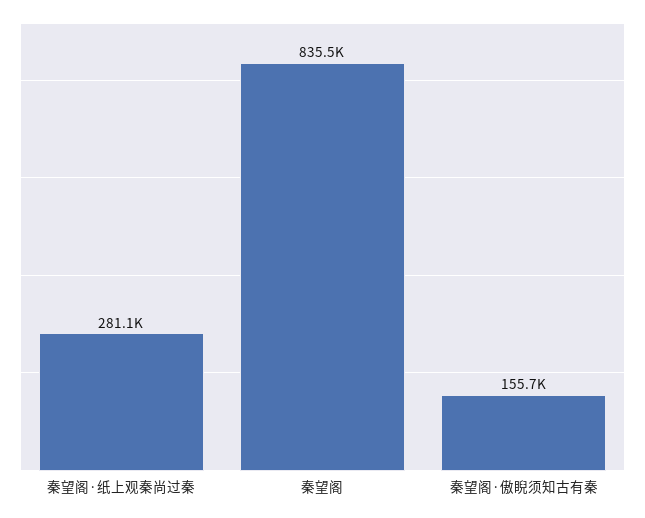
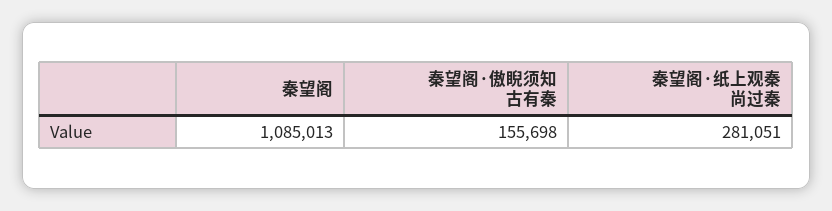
秦望阁: 835500 -> 1085013

